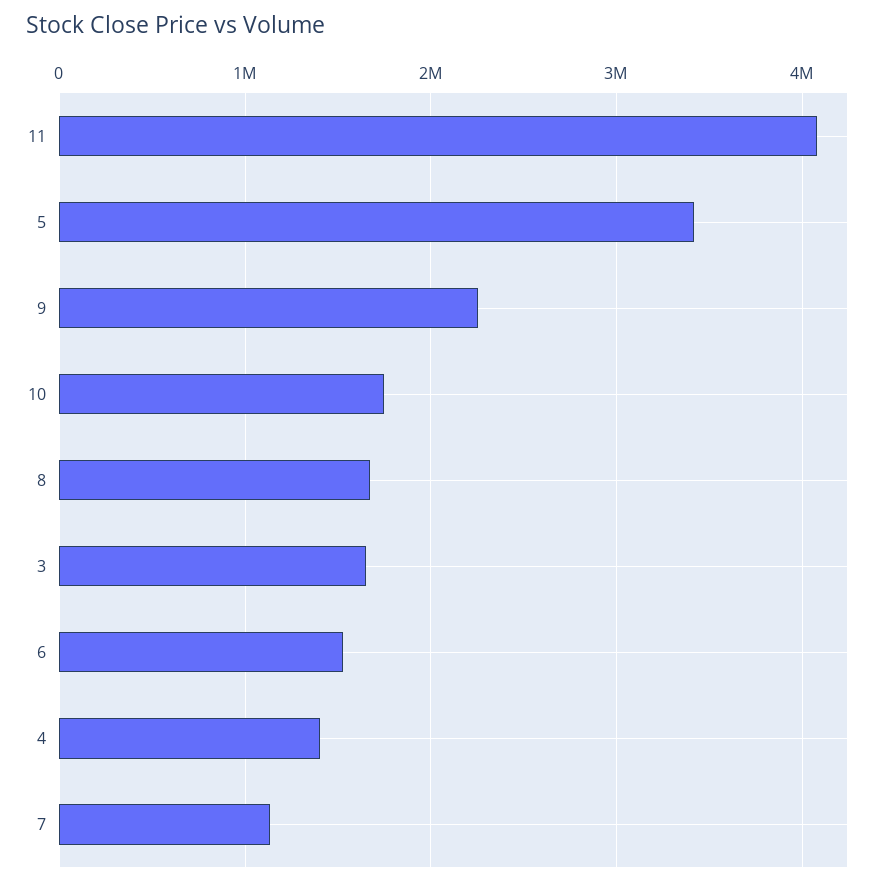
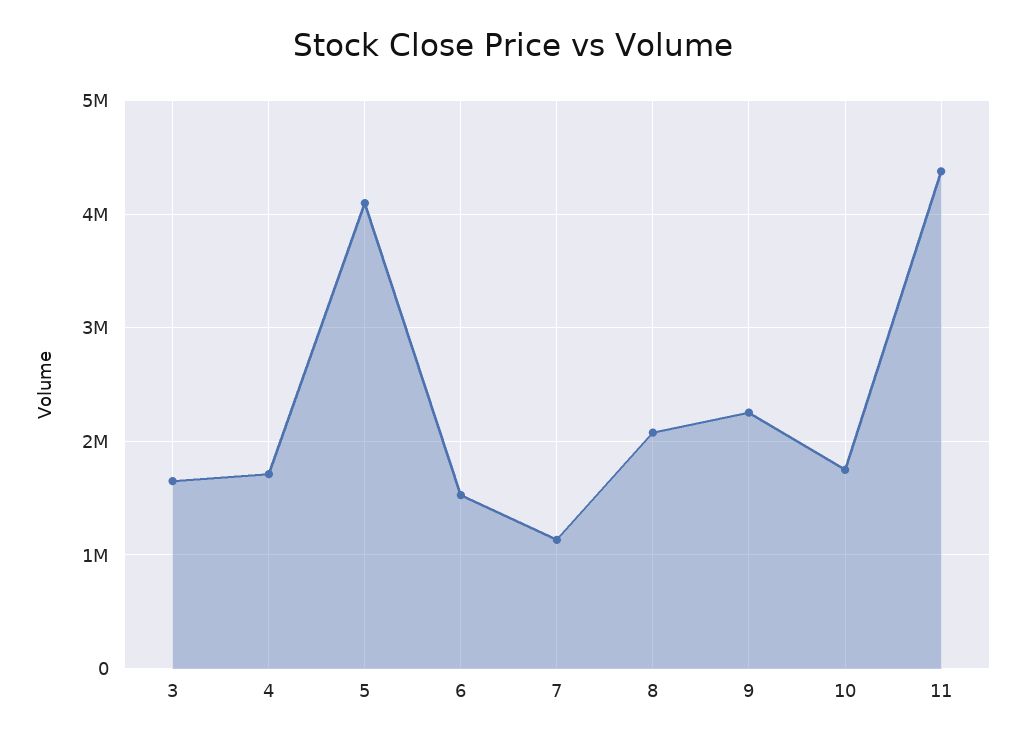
11: 4100000 -> 4400000
5: 3400000 -> 4100000
8: 1700000 -> 2100000
4: 1400000 -> 1700000

